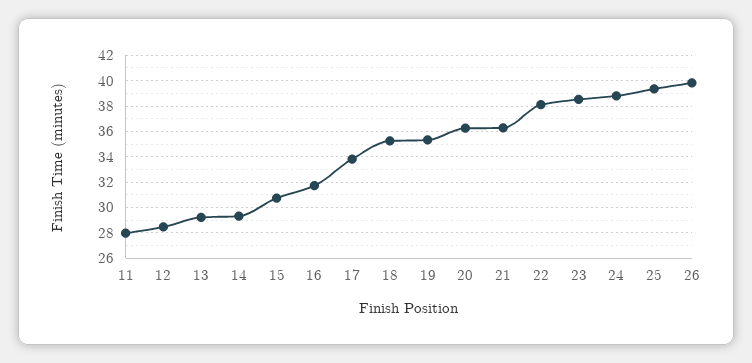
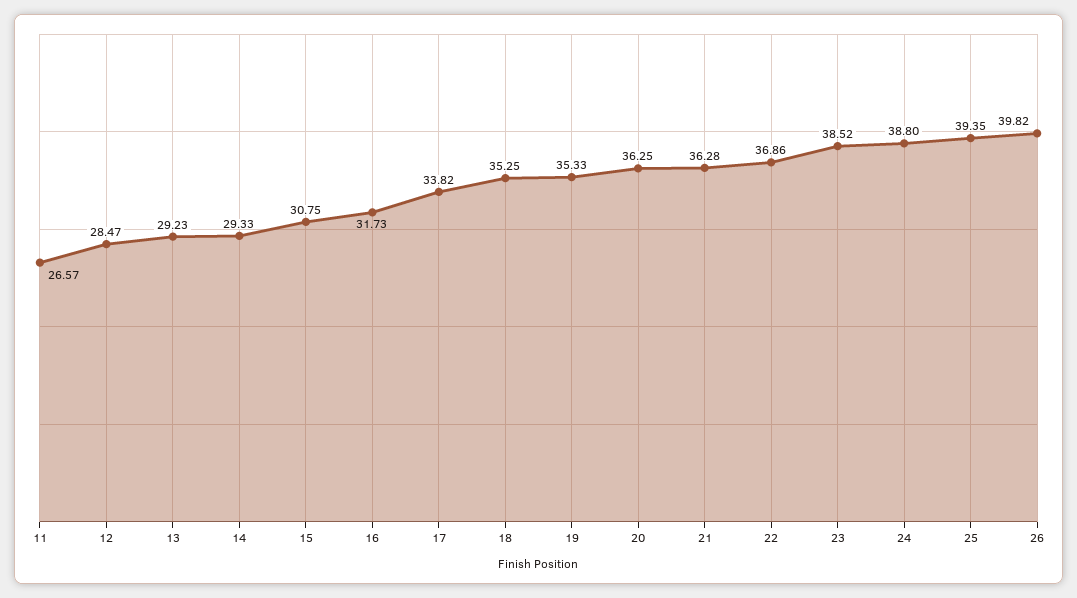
11: 28 -> 26.57
22: 38 -> 36.86

